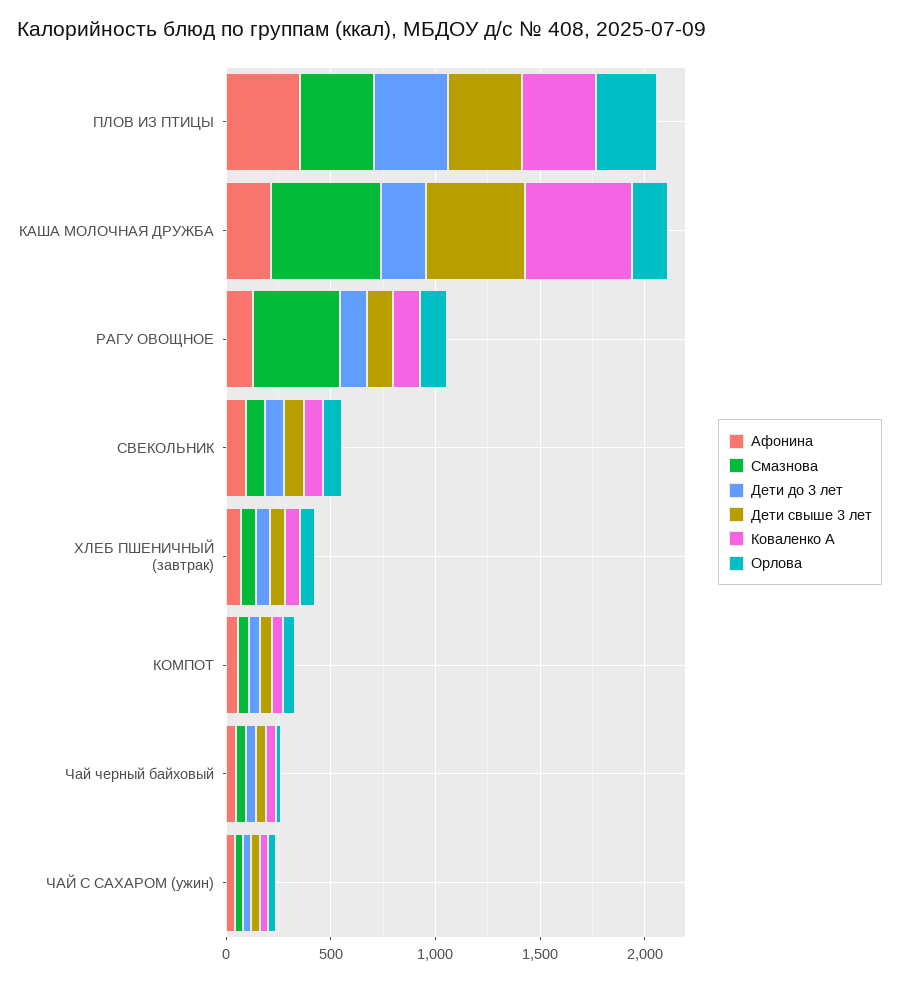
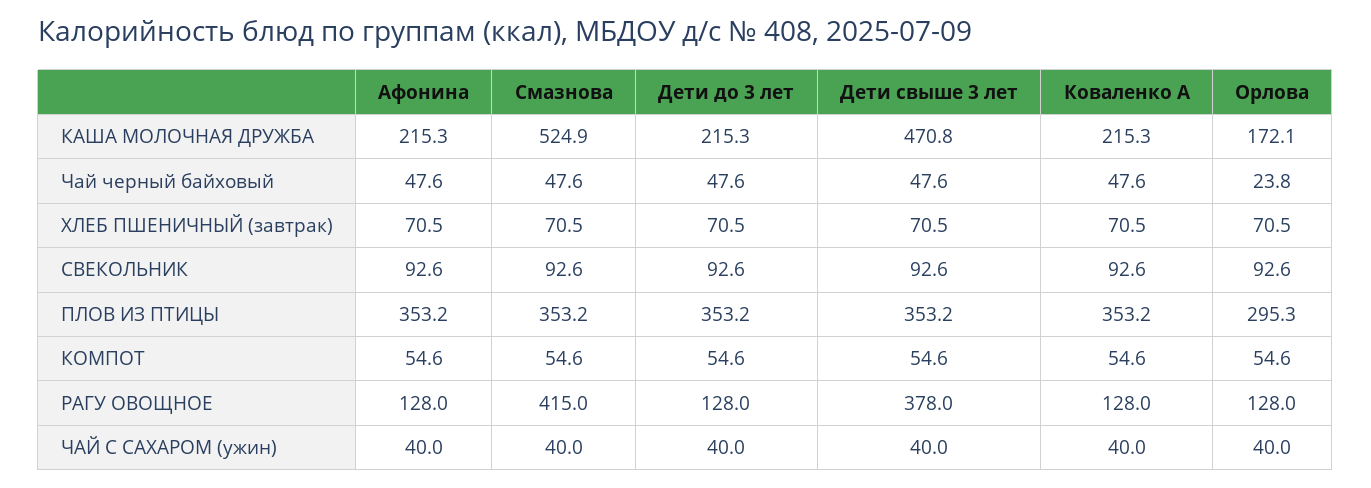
Коваленко А, КАША МОЛОЧНАЯ ДРУЖБА: 500 -> 215.3
Дети свыше 3 лет, РАГУ ОВОЩНОЕ: 100 -> 378

